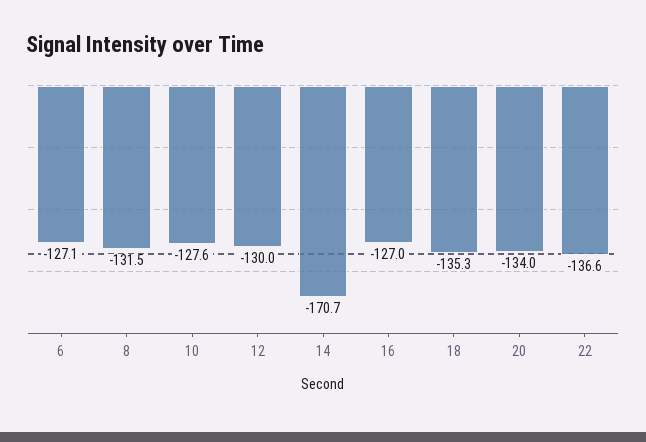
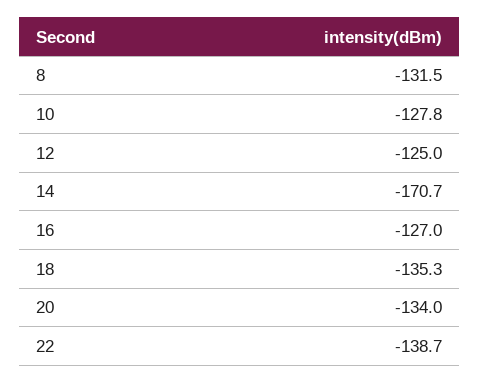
6: -127.1 -> none
10: -127.6 -> -127.8
12: -130 -> -125
22: -136.6 -> -138.7

